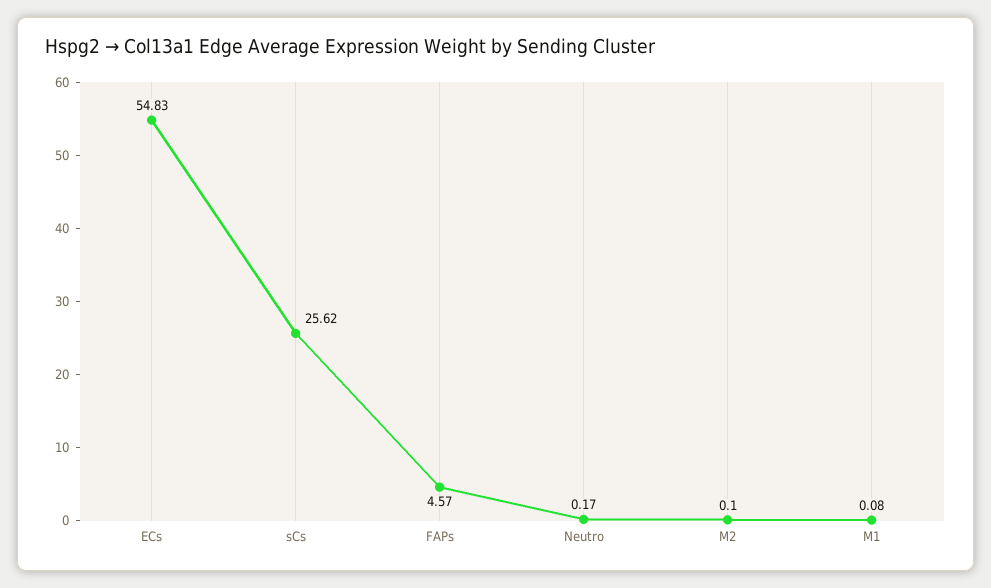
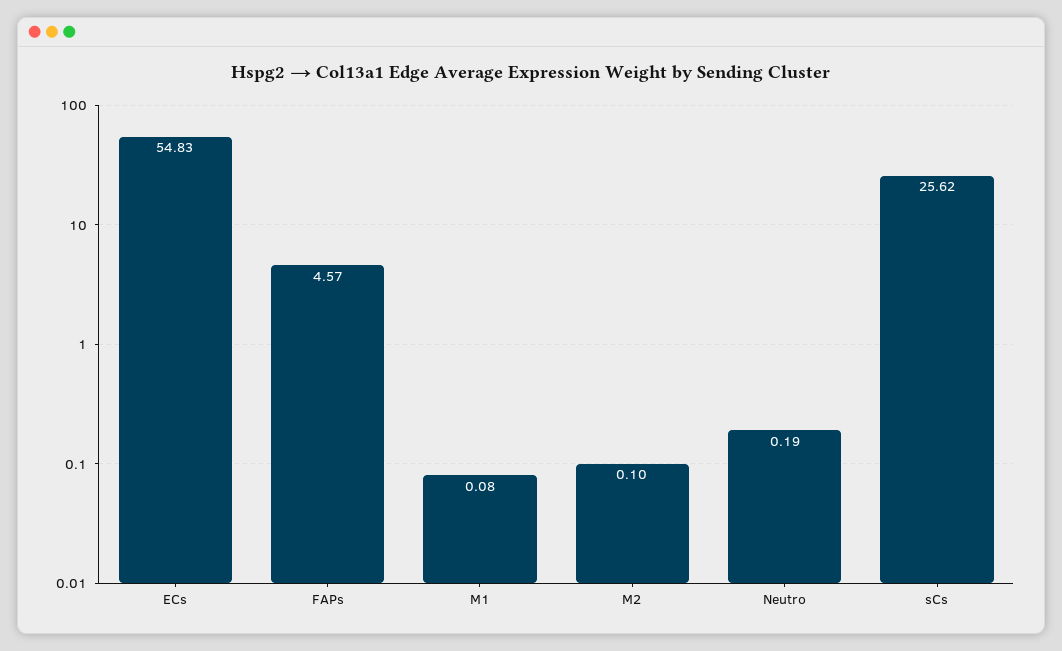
Neutro: 0.17 -> 0.19

